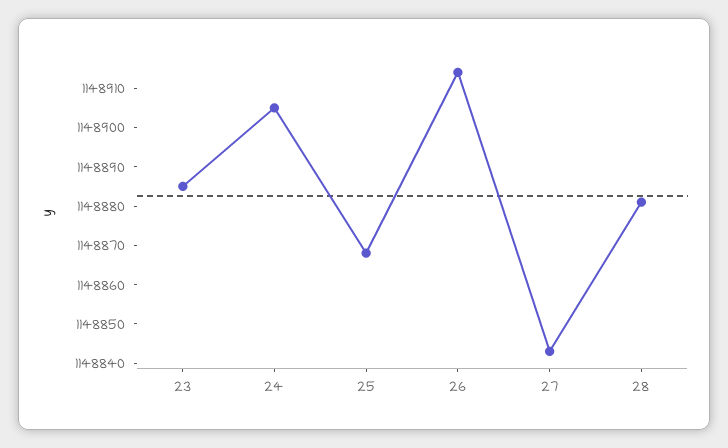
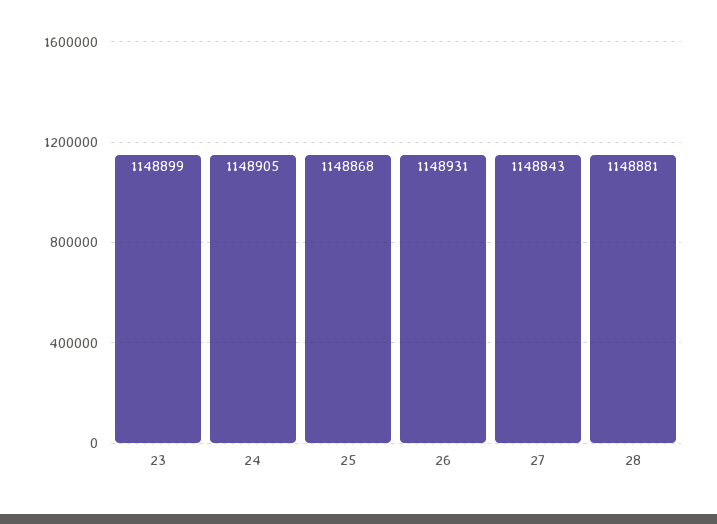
23: 1148885 -> 1148899
26: 1148915 -> 1148931

